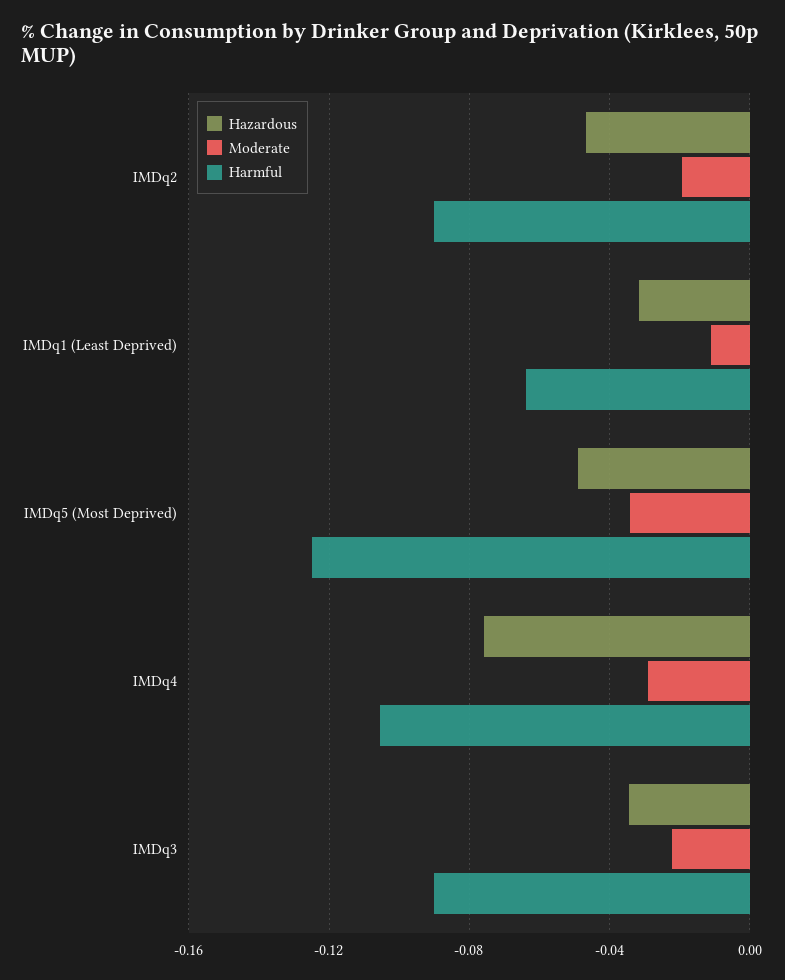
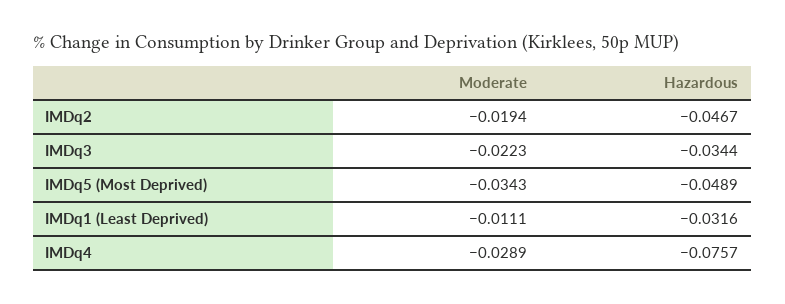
Harmful, IMDq2: -0.09 -> none
Harmful, IMDq1 (Least Deprived): -0.065 -> none
Harmful, IMDq5 (Most Deprived): -0.125 -> none
Harmful, IMDq4: -0.105 -> none
Harmful, IMDq3: -0.09 -> none

